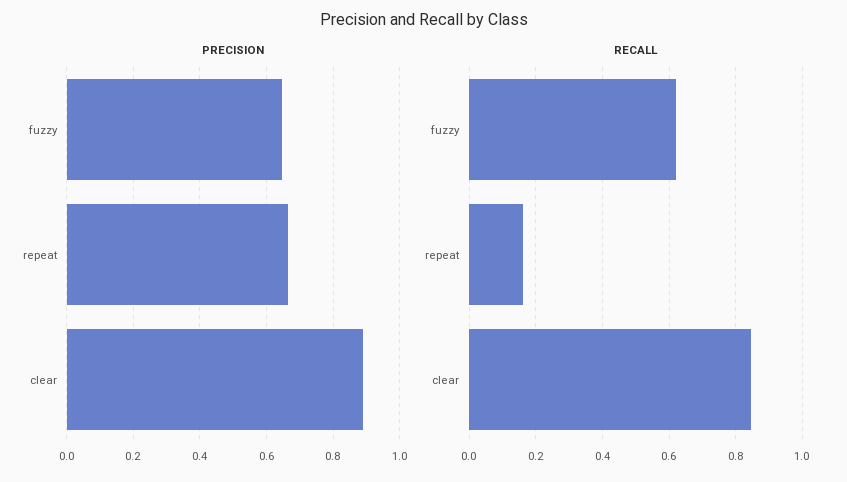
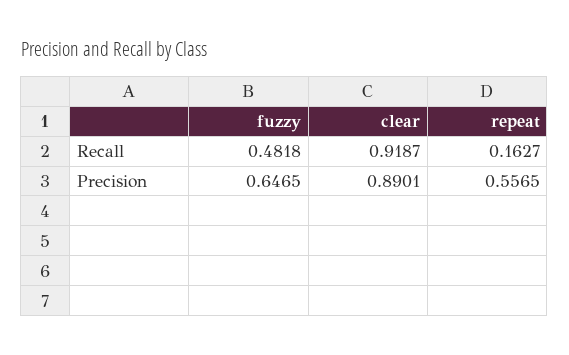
PRECISION, repeat: 0.66 -> 0.5565
RECALL, fuzzy: 0.62 -> 0.4818
RECALL, clear: 0.84 -> 0.9187

